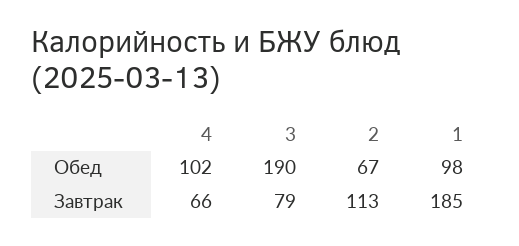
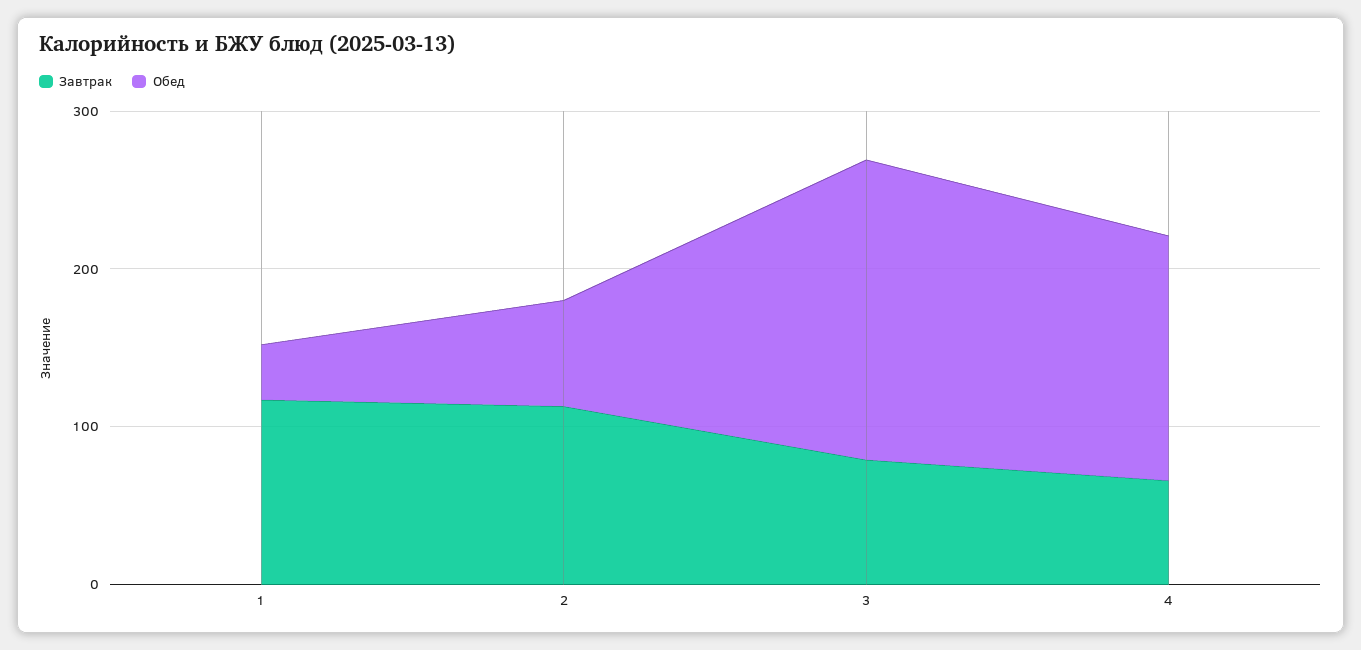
Обед, 4: 102 -> 160
Обед, 1: 98 -> 40
Завтрак, 1: 185 -> 120

